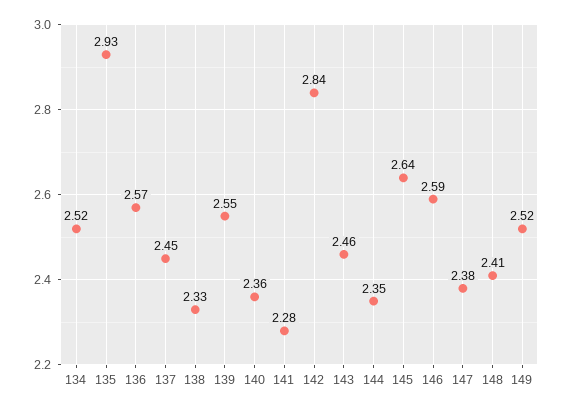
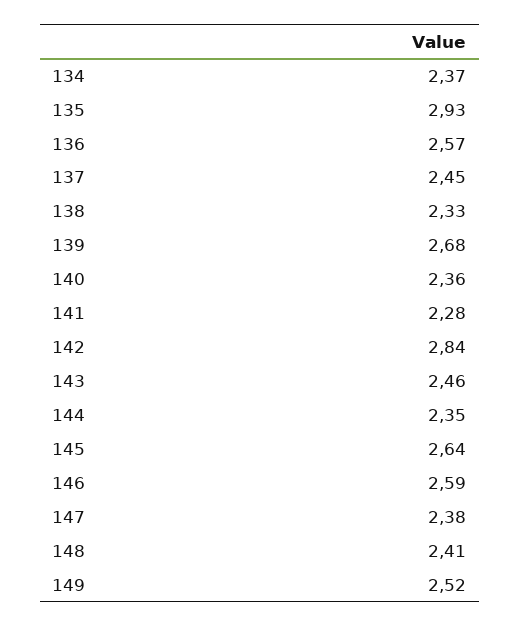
134: 2.52 -> 2.37
139: 2.55 -> 2.68

